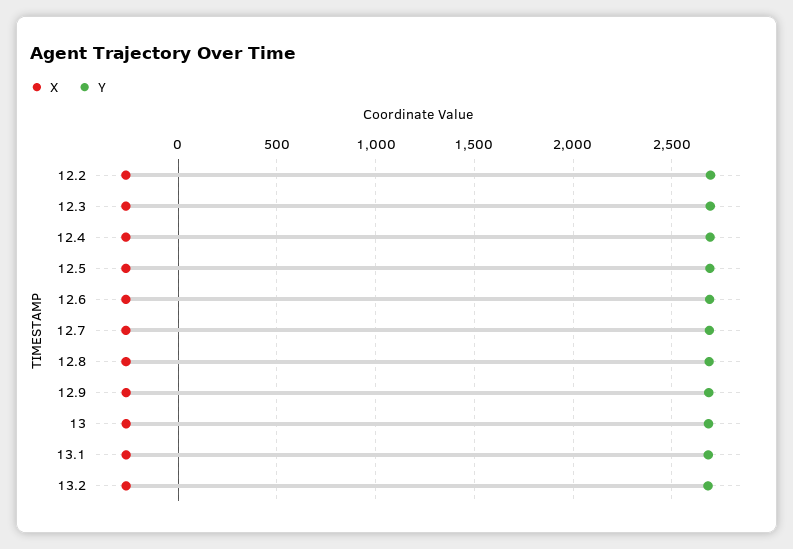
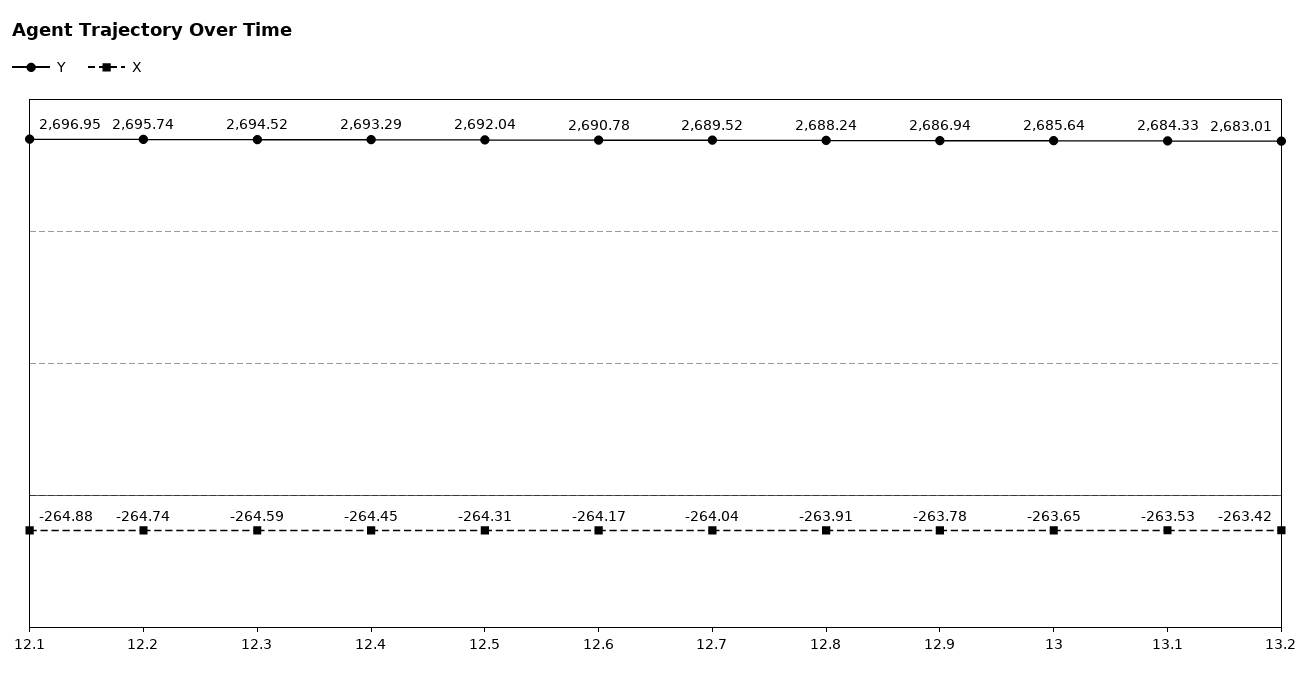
Y, 12.1: none -> 2696.95
X, 12.1: none -> -264.88

